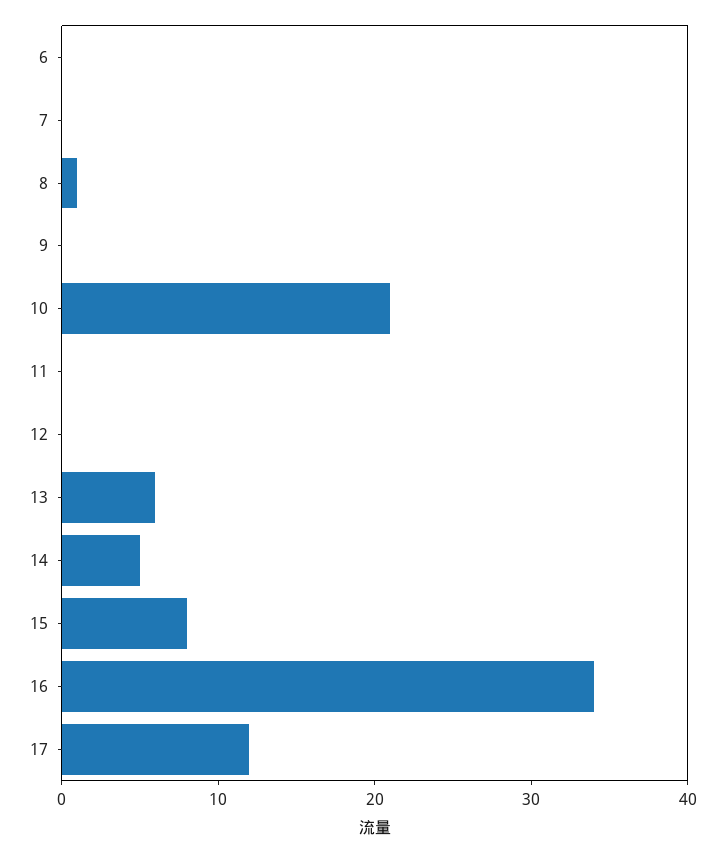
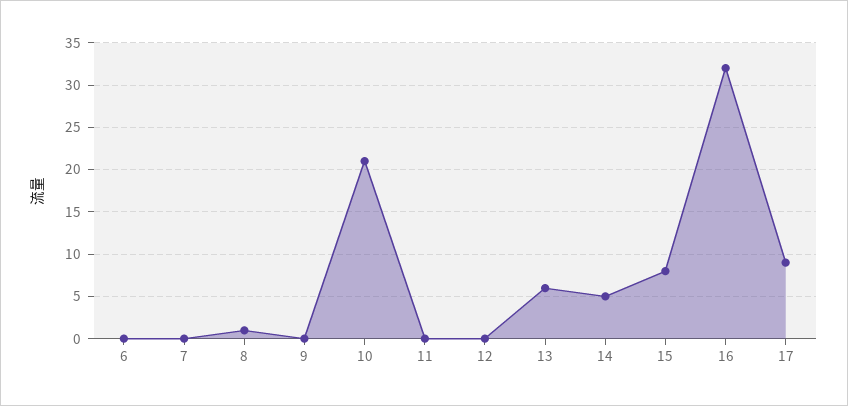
16: 34 -> 32
17: 12 -> 9

